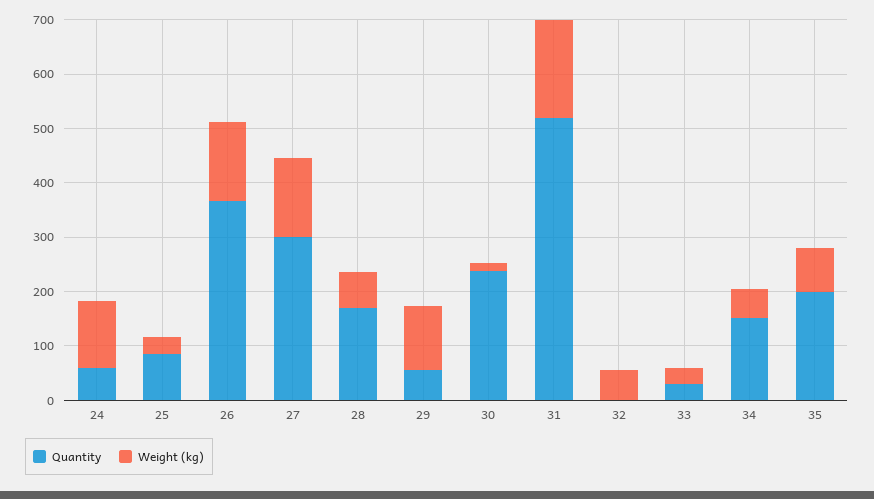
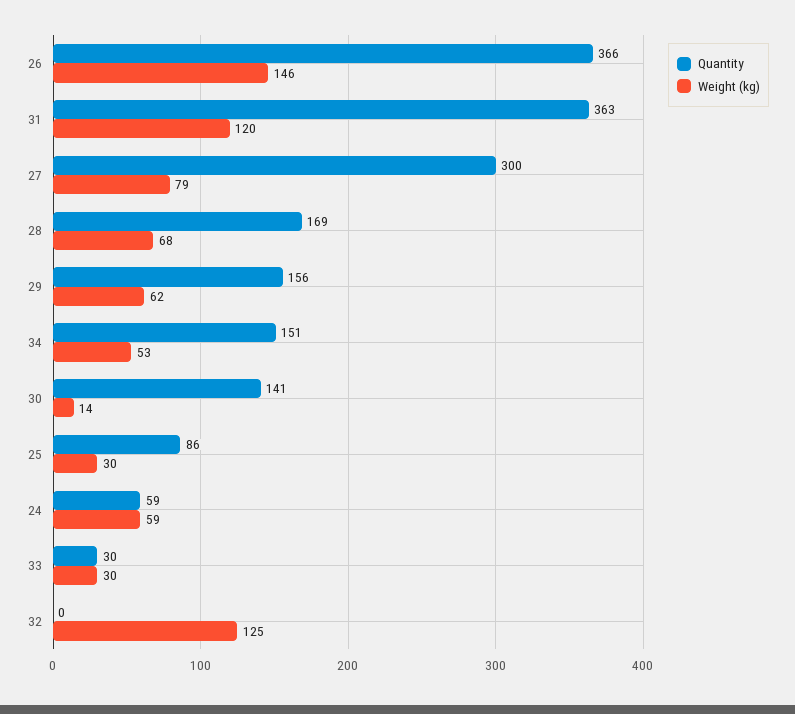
Weight (kg), 24: 120 -> 59
Weight (kg), 27: 140 -> 79
Quantity, 29: 60 -> 156
Weight (kg), 29: 120 -> 62
Quantity, 30: 240 -> 141
Quantity, 31: 520 -> 363
Weight (kg), 31: 180 -> 120
Weight (kg), 32: 60 -> 125
Quantity, 35: 200 -> none
Weight (kg), 35: 80 -> none

